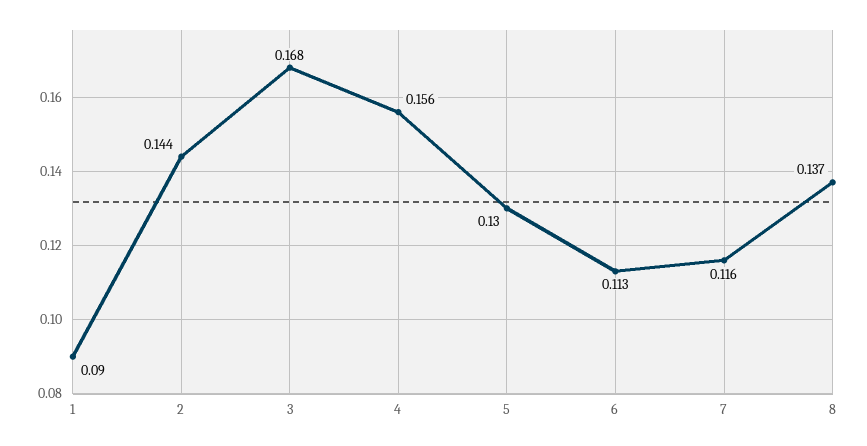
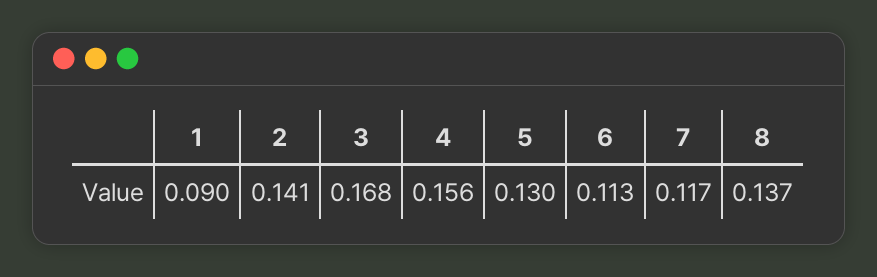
2: 0.144 -> 0.141
7: 0.116 -> 0.117

